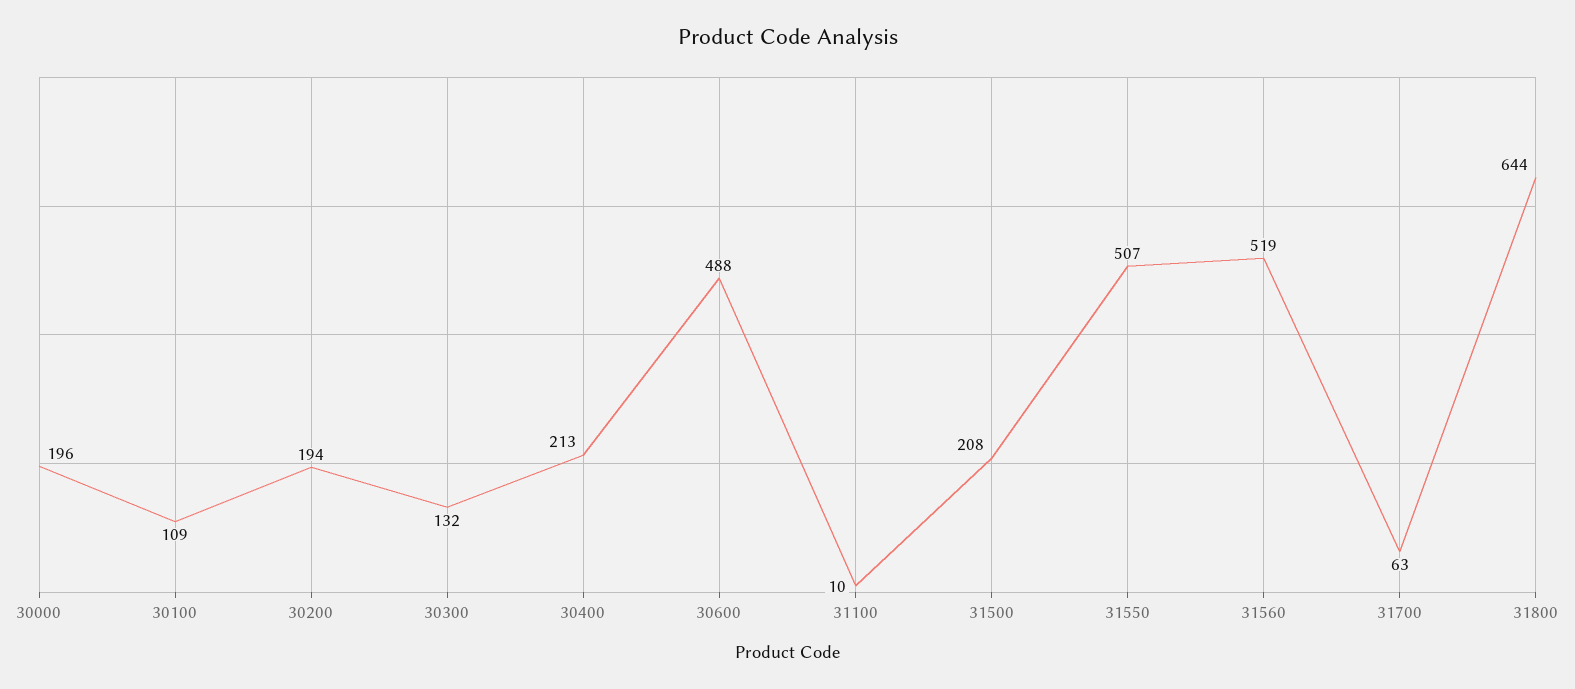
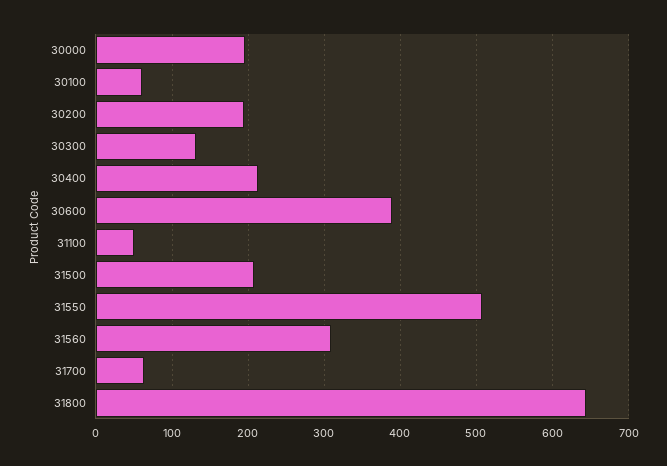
30100: 109 -> 60
30600: 488 -> 390
31100: 10 -> 50
31560: 519 -> 310

